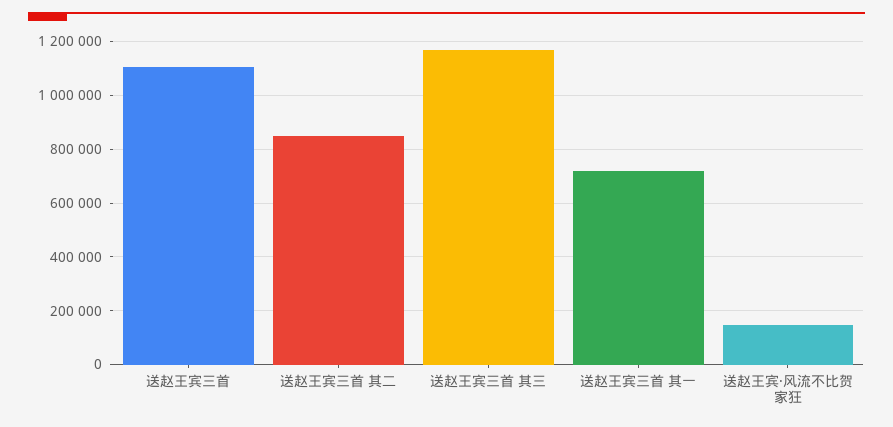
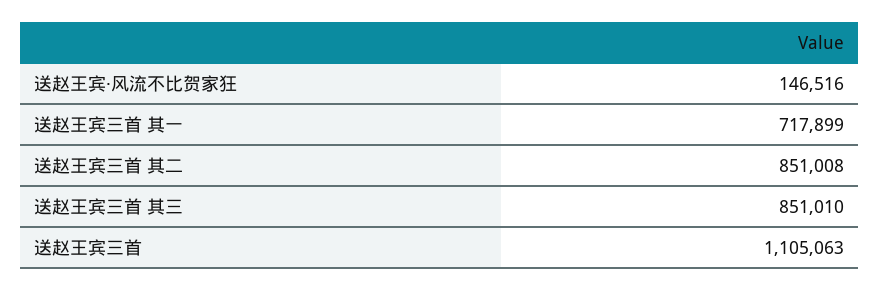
送赵王宾三首 其三: 1175000 -> 851010

